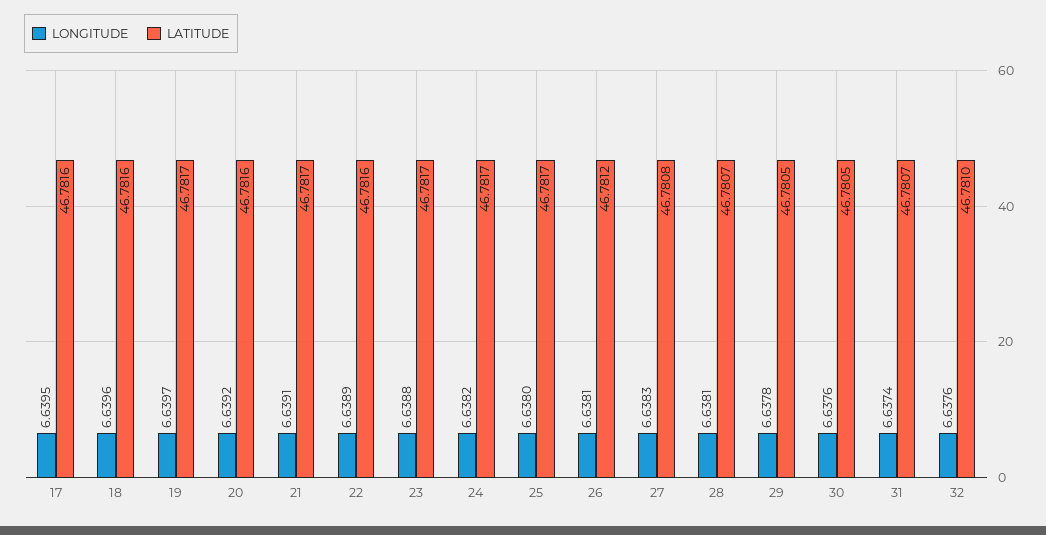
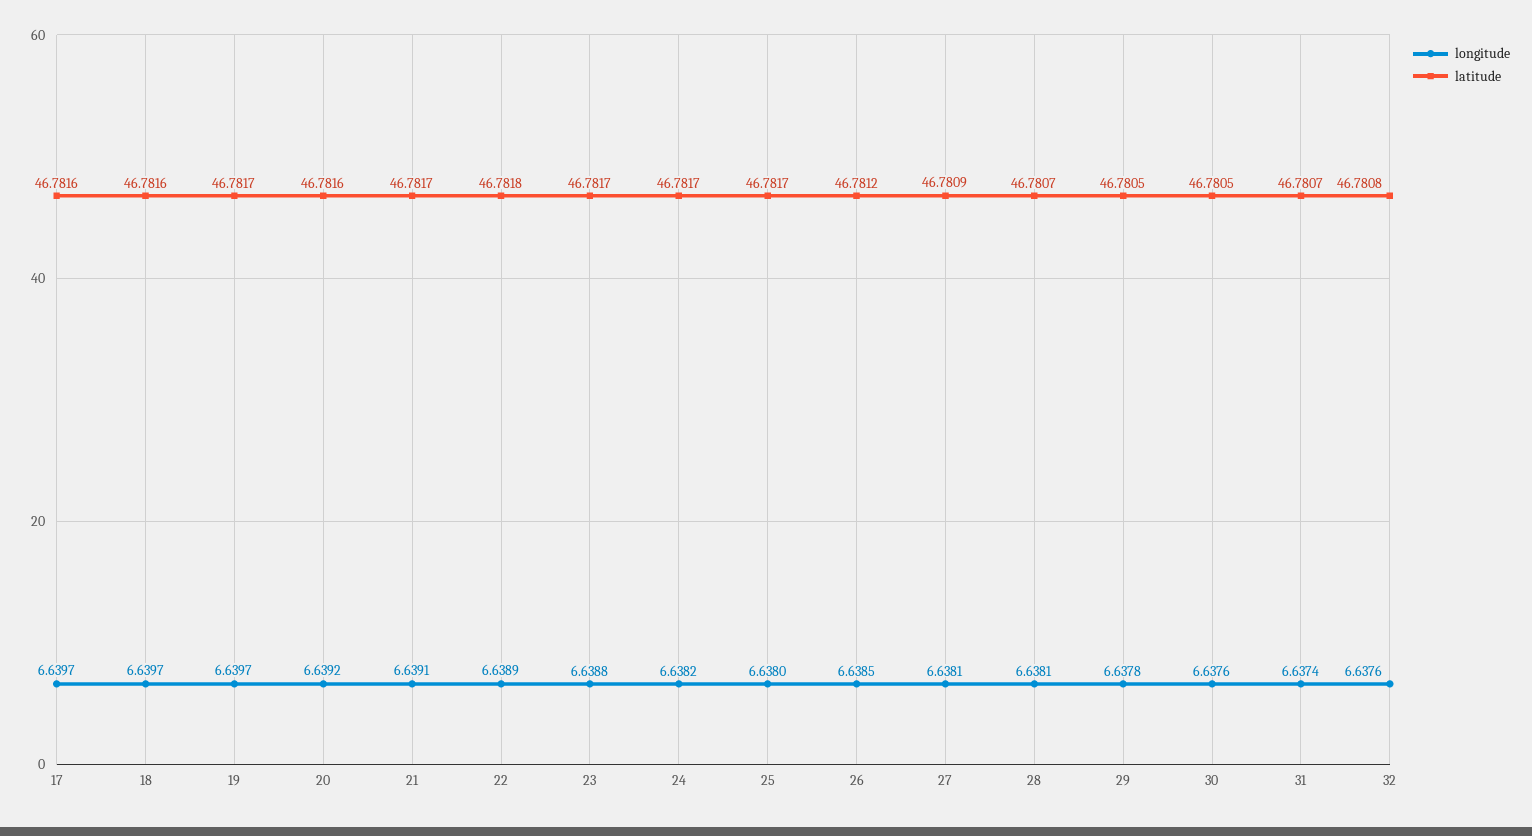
LONGITUDE, 17: 6.6395 -> 6.6397
LONGITUDE, 18: 6.6396 -> 6.6397
LATITUDE, 22: 46.7816 -> 46.7818
LONGITUDE, 26: 6.6381 -> 6.6385
LONGITUDE, 27: 6.6383 -> 6.6381
LATITUDE, 27: 46.7808 -> 46.7809
LATITUDE, 32: 46.781 -> 46.7808

